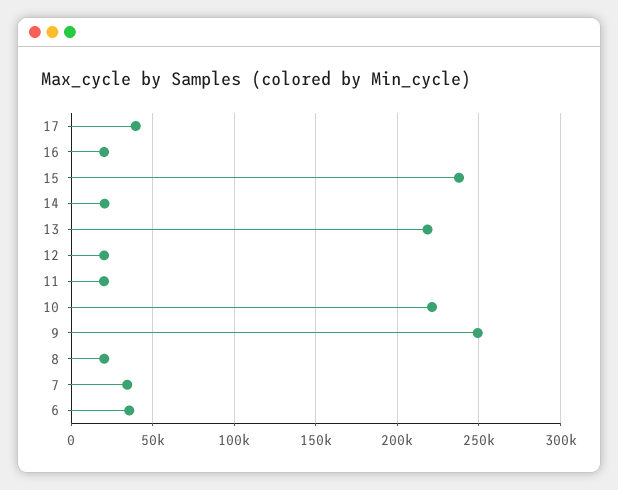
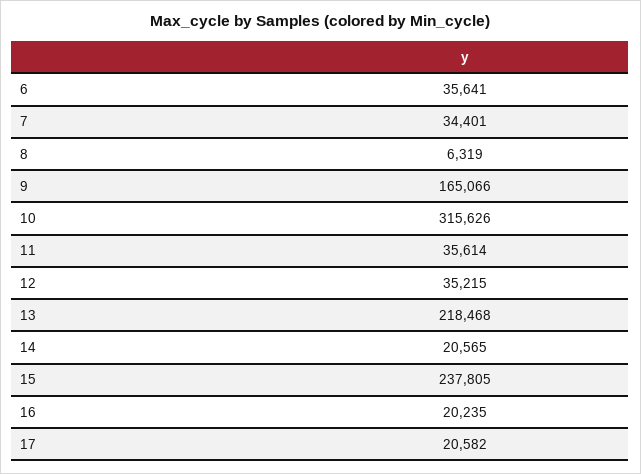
17: 40000 -> 20582
12: 20000 -> 35215
11: 20000 -> 35614
10: 220000 -> 315626
9: 250000 -> 165066
8: 20000 -> 6319

